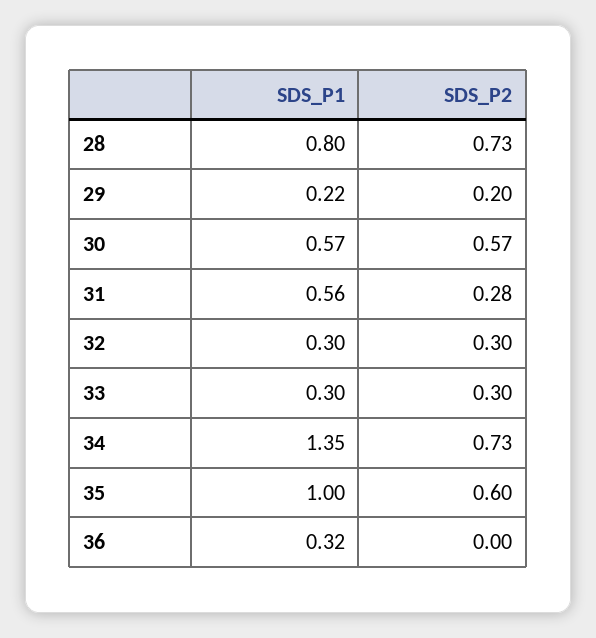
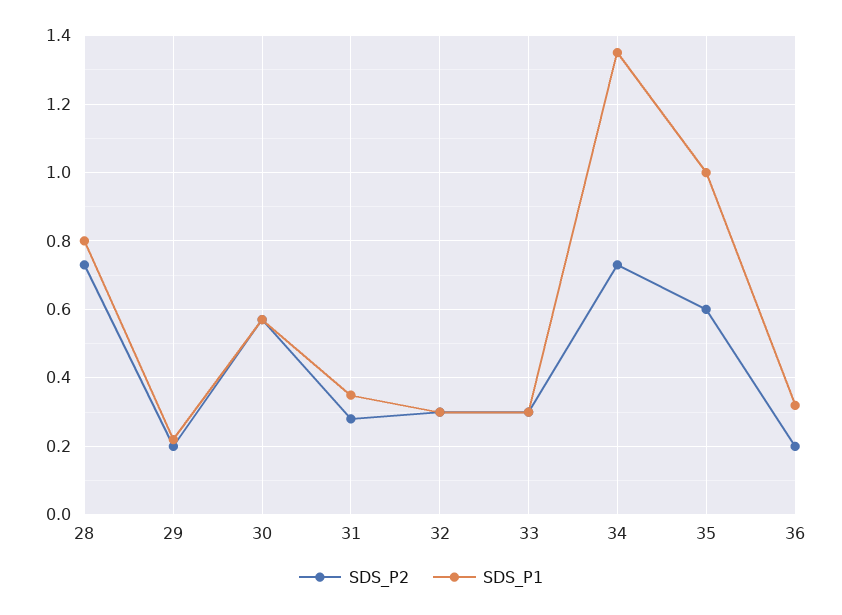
SDS_P1, 31: 0.56 -> 0.35
SDS_P2, 36: 0 -> 0.2

